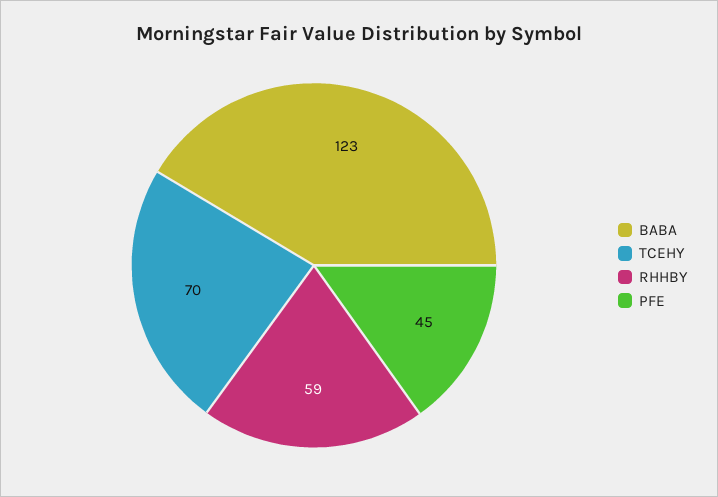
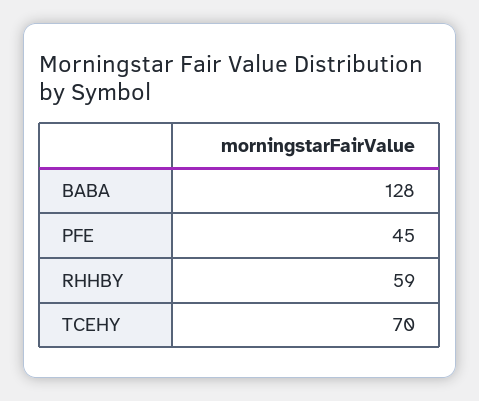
BABA: 123 -> 128

